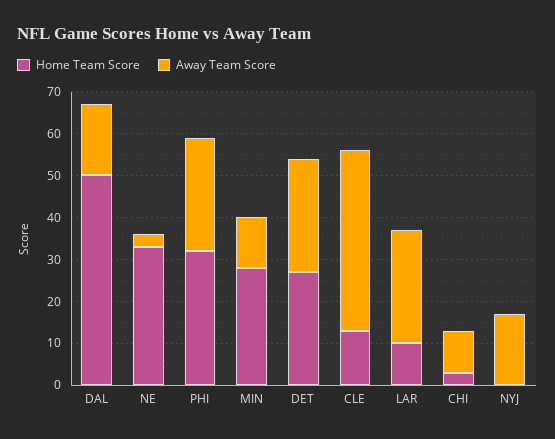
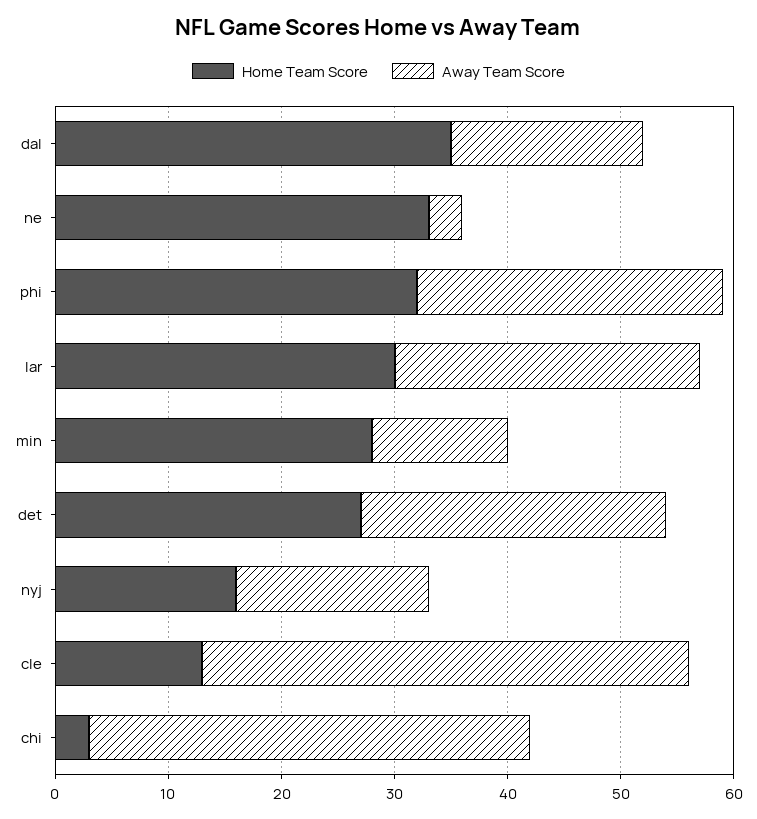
Home Team Score, DAL: 50 -> 35
Home Team Score, LAR: 10 -> 30
Away Team Score, CHI: 10 -> 39
Home Team Score, NYJ: 0 -> 16

